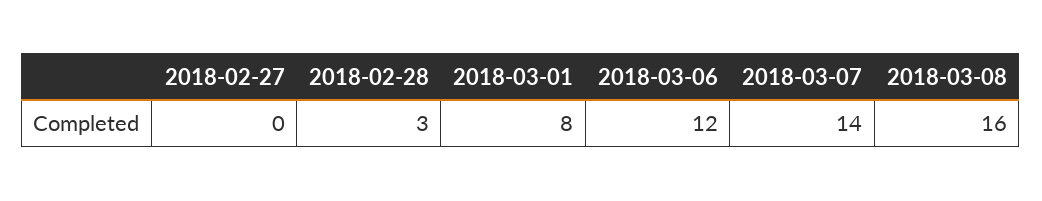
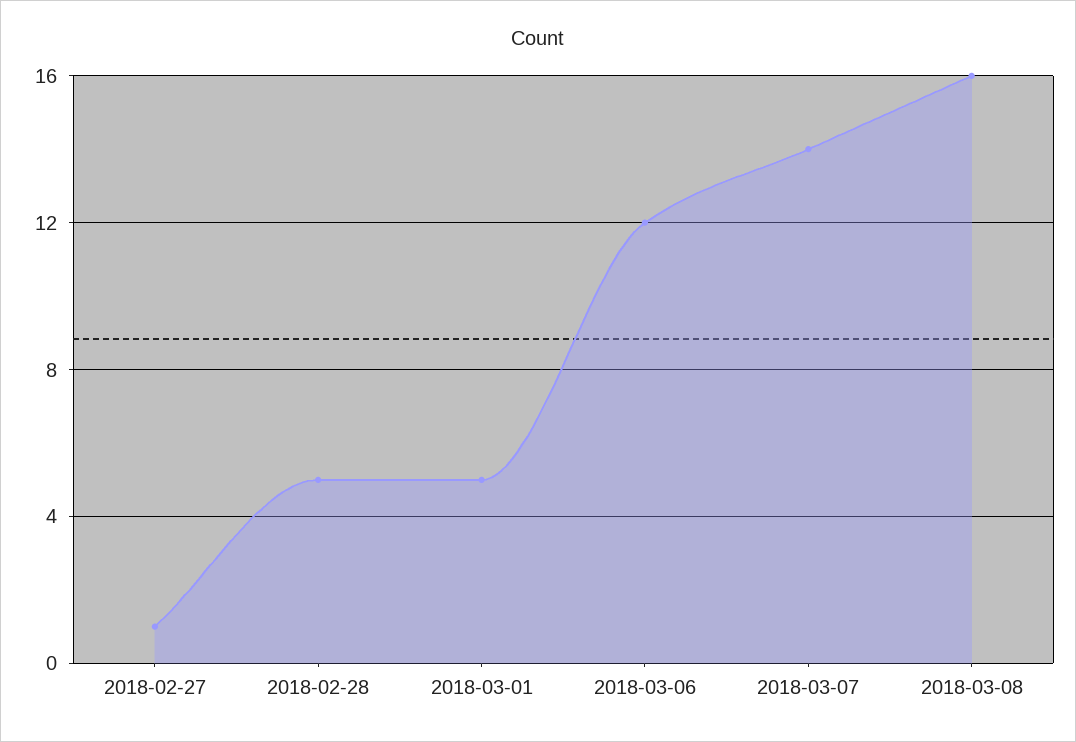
2018-02-27: 0 -> 1
2018-02-28: 3 -> 5
2018-03-01: 8 -> 5

